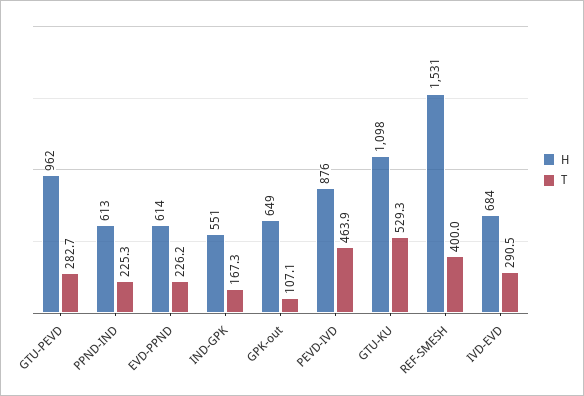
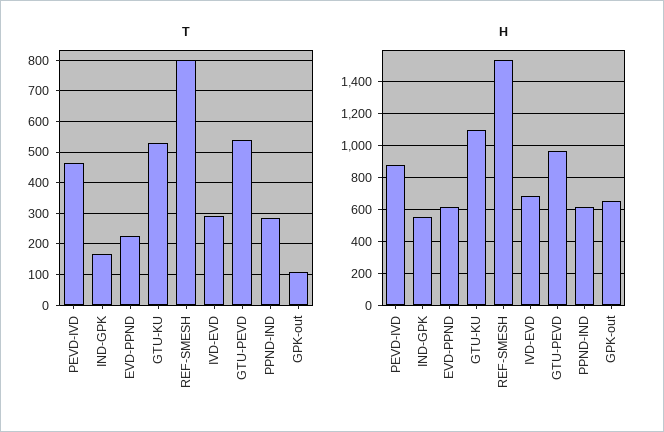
T, GTU-PEVD: 282.7 -> 540
T, PPND-IND: 225.3 -> 280
T, REF-SMESH: 400 -> 800

